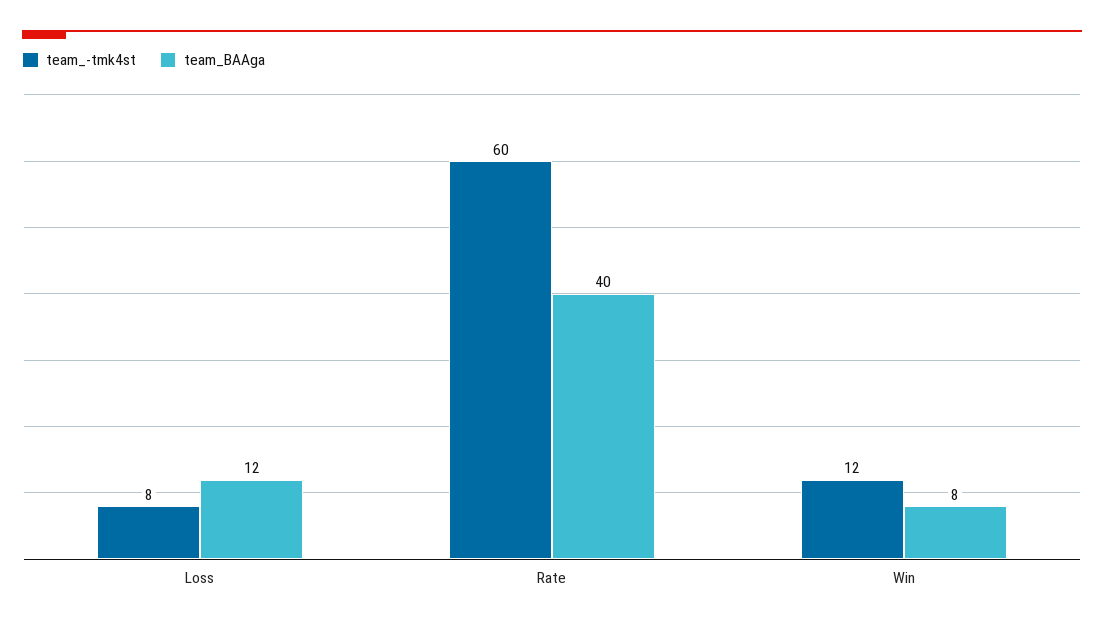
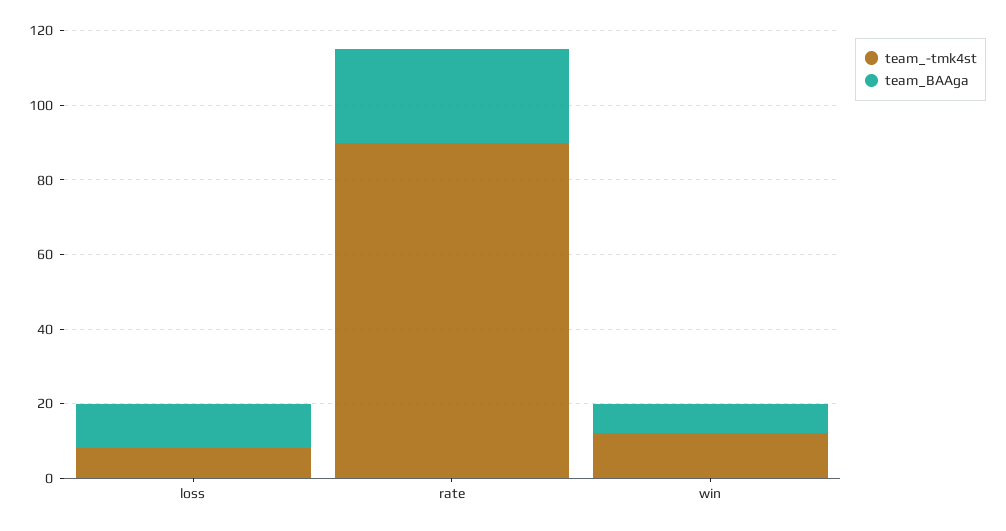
team_-tmk4st, Rate: 60 -> 90
team_BAAga, Rate: 40 -> 25

